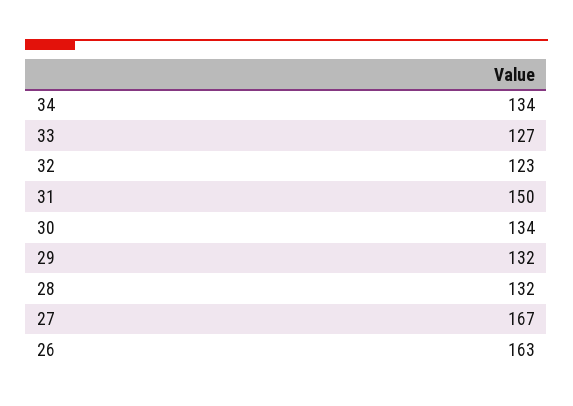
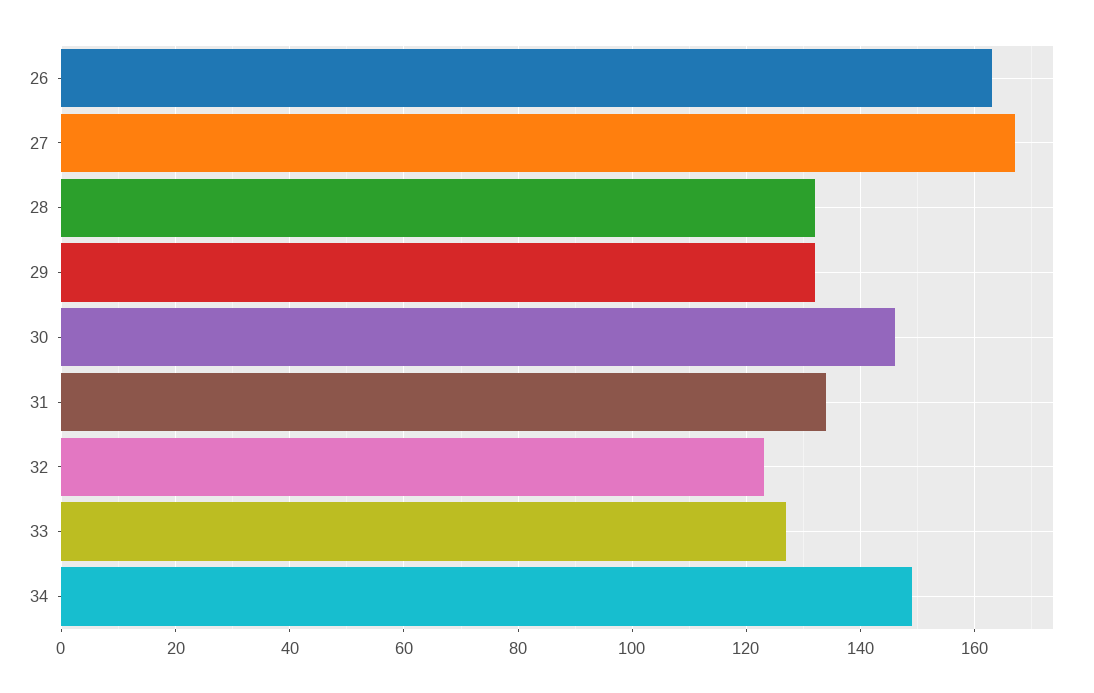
34: 134 -> 150
31: 150 -> 135
30: 134 -> 145

